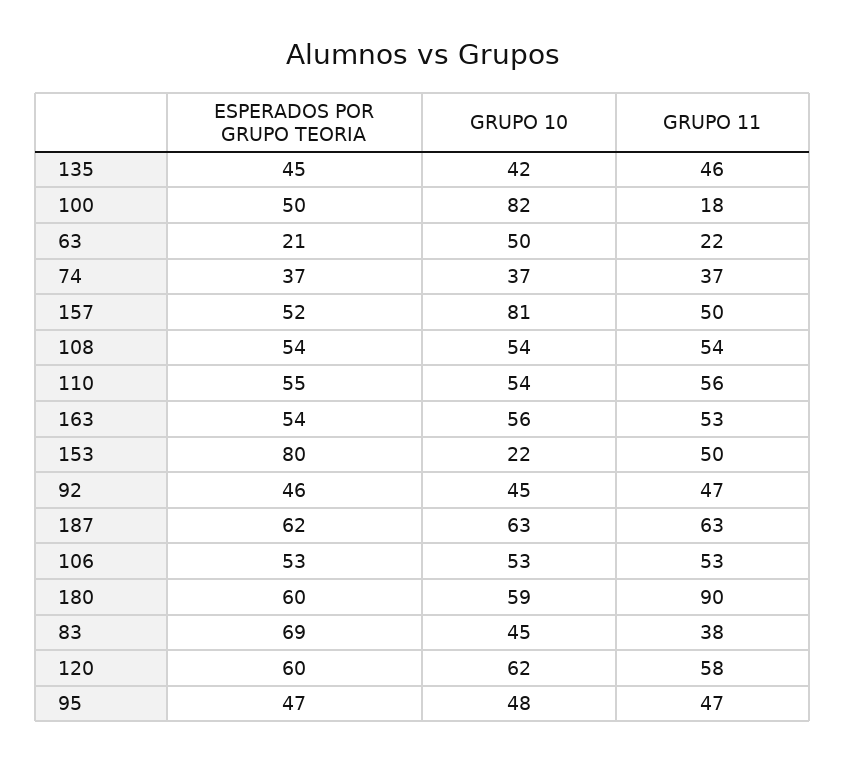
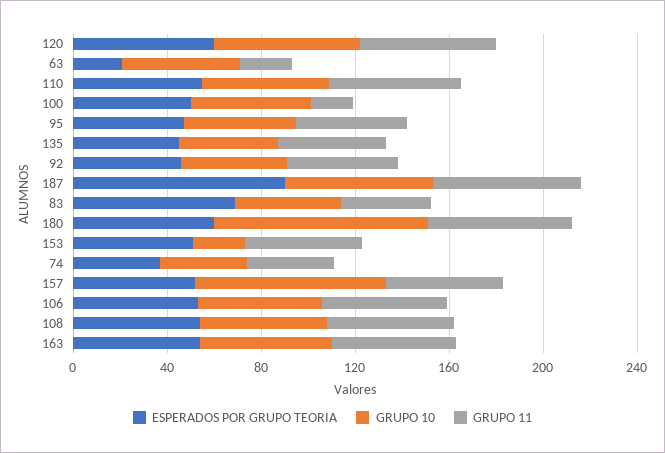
GRUPO 10, 100: 82 -> 50
ESPERADOS POR GRUPO TEORIA, 153: 80 -> 50
ESPERADOS POR GRUPO TEORIA, 187: 62 -> 90
GRUPO 10, 180: 59 -> 90
GRUPO 11, 180: 90 -> 60

